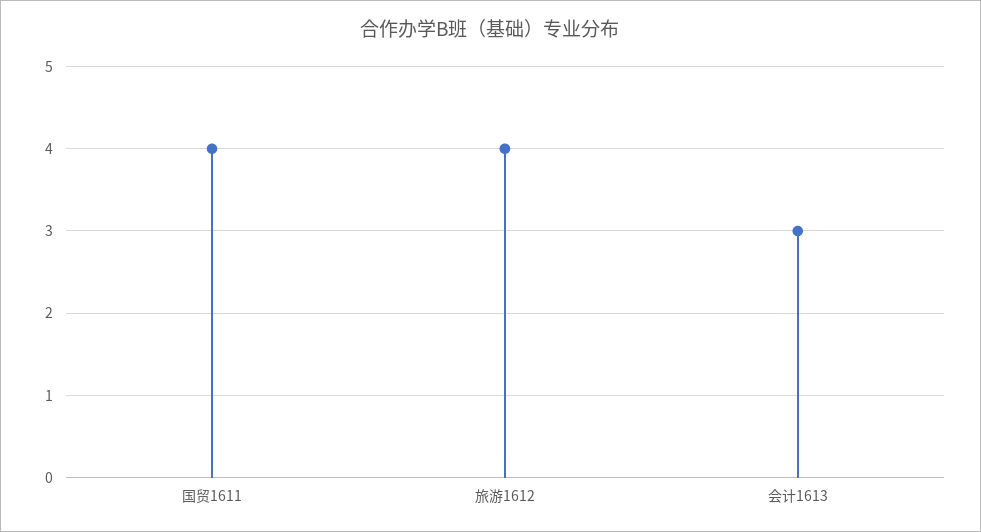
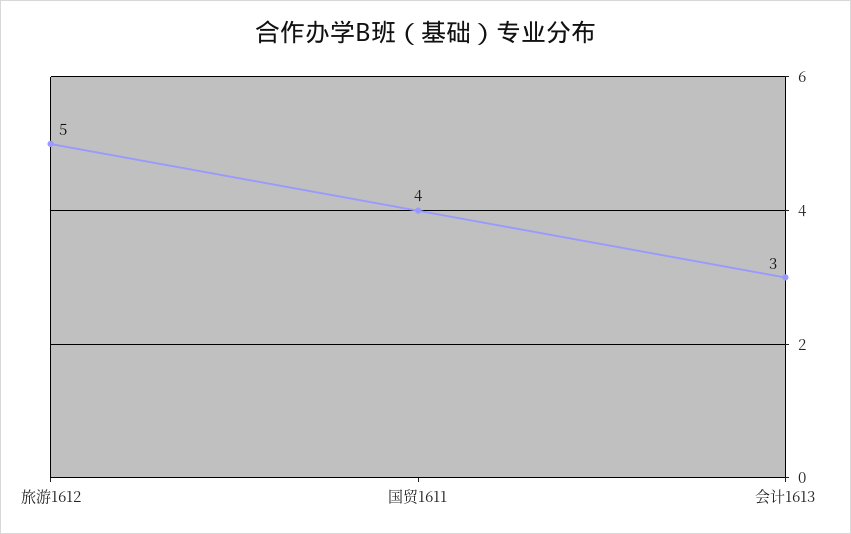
旅游1612: 4 -> 5

